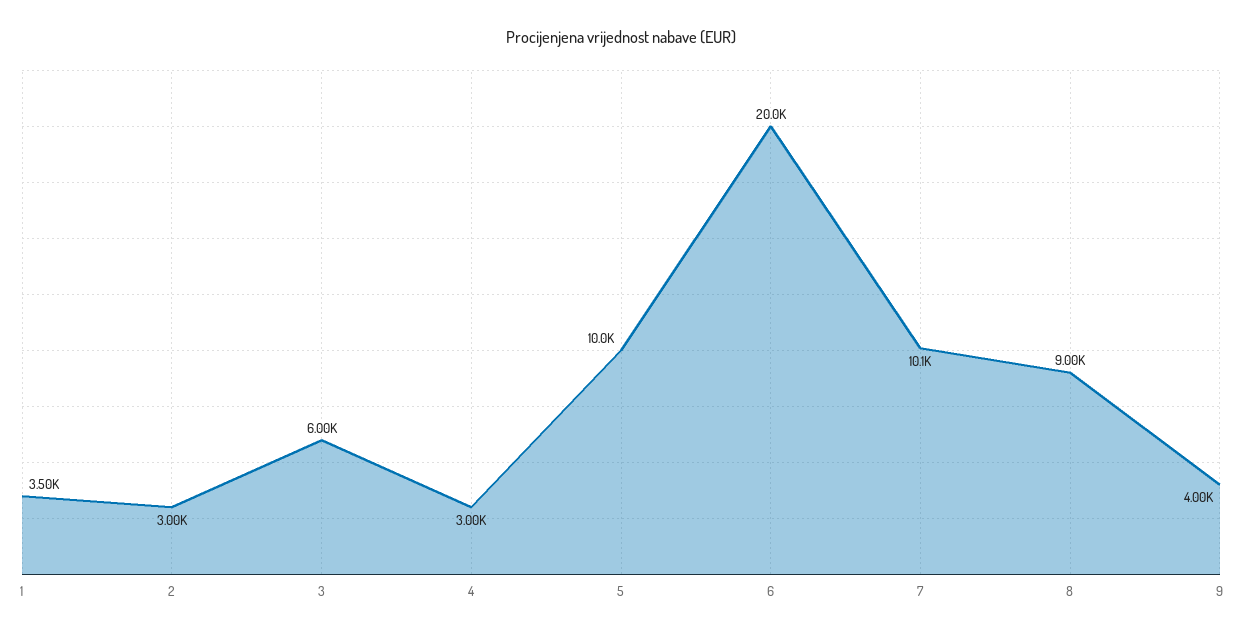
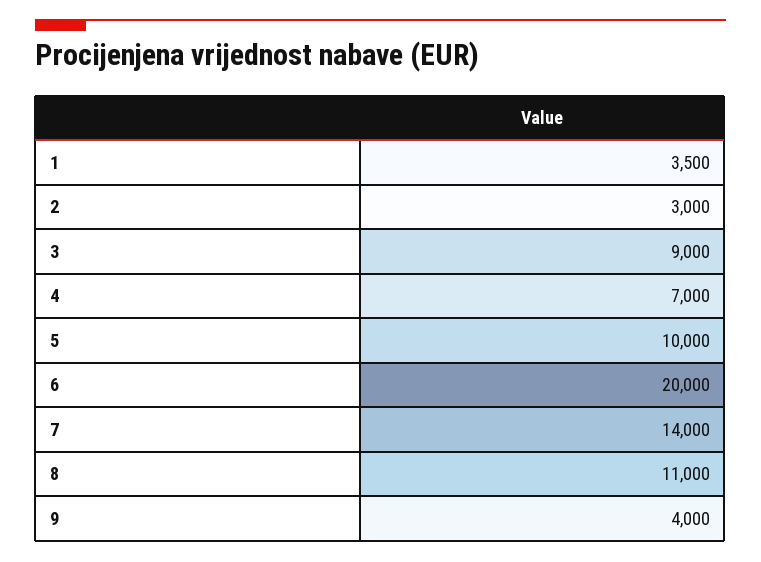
3: 6000 -> 9000
4: 3000 -> 7000
7: 10100 -> 14000
8: 9000 -> 11000

